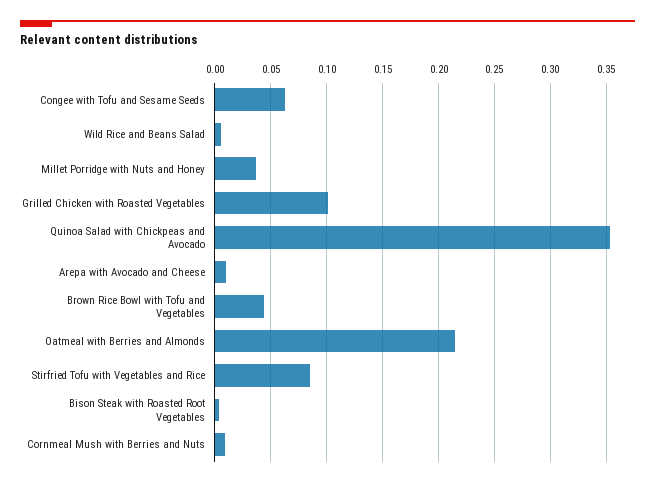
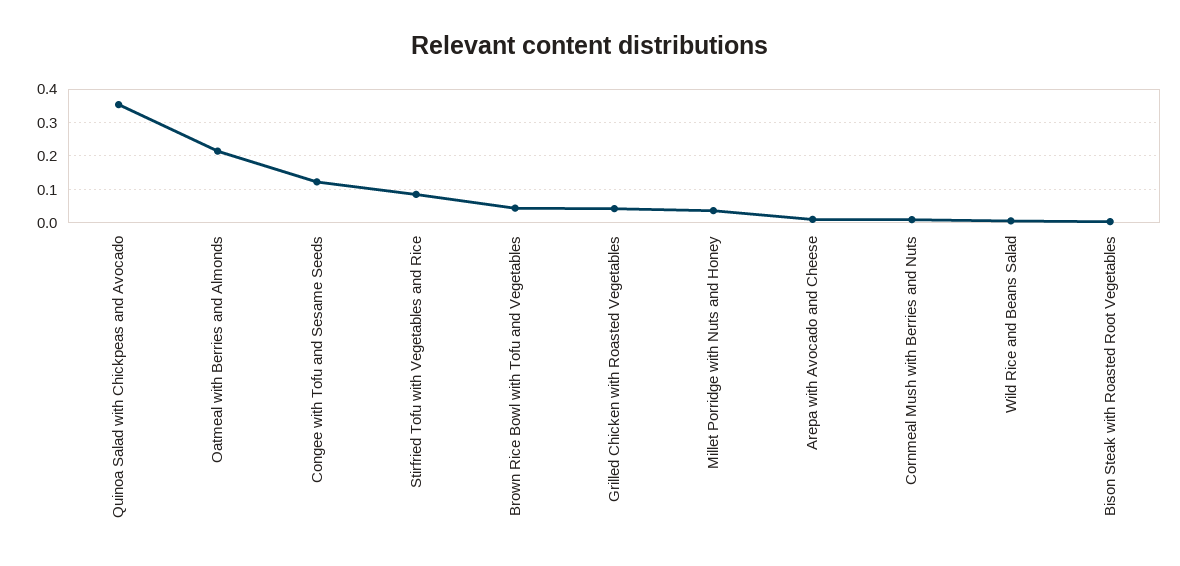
Congee with Tofu and Sesame Seeds: 0.06 -> 0.12
Grilled Chicken with Roasted Vegetables: 0.1 -> 0.04

